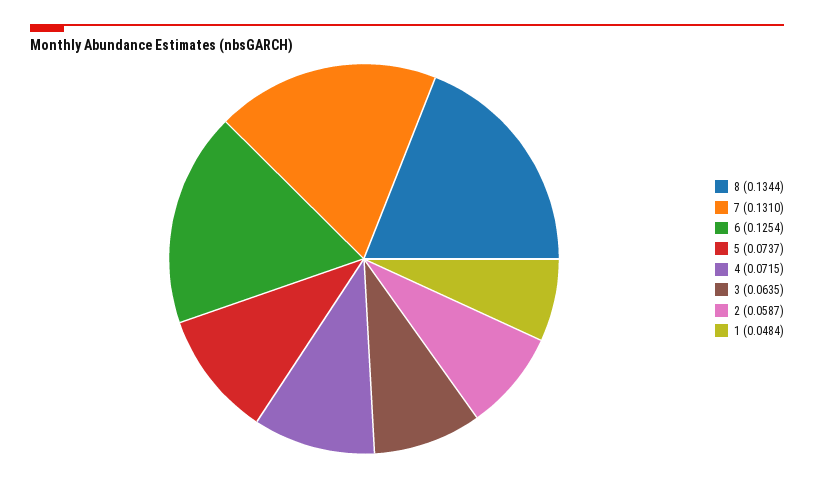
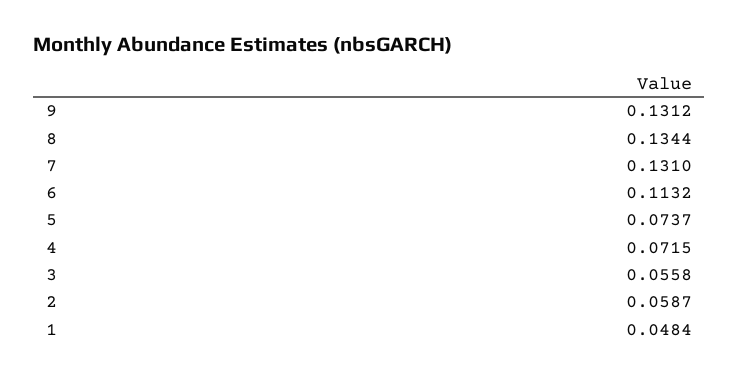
6: 0.1254 -> 0.1132
3: 0.0635 -> 0.0558
9: none -> 0.1312

